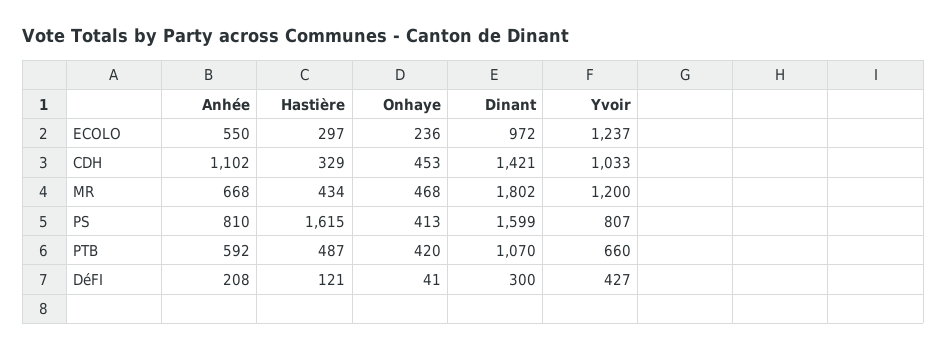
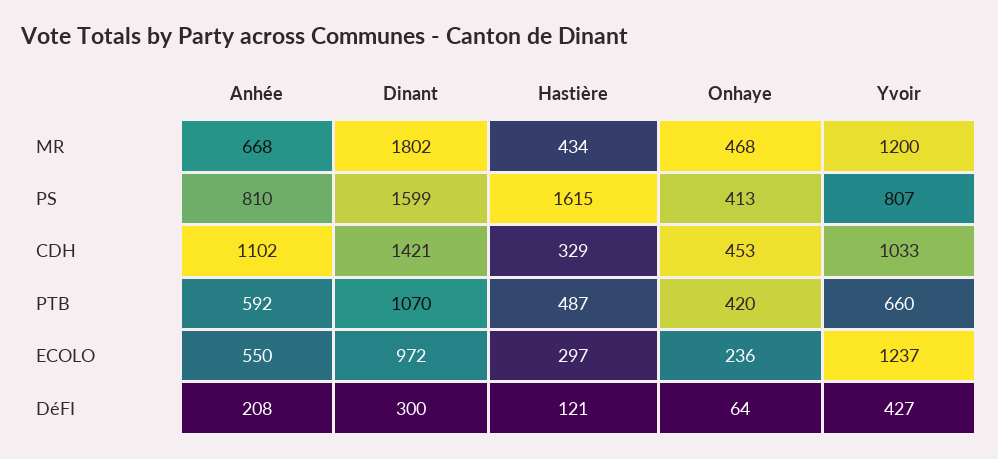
Onhaye, DéFI: 41 -> 64

